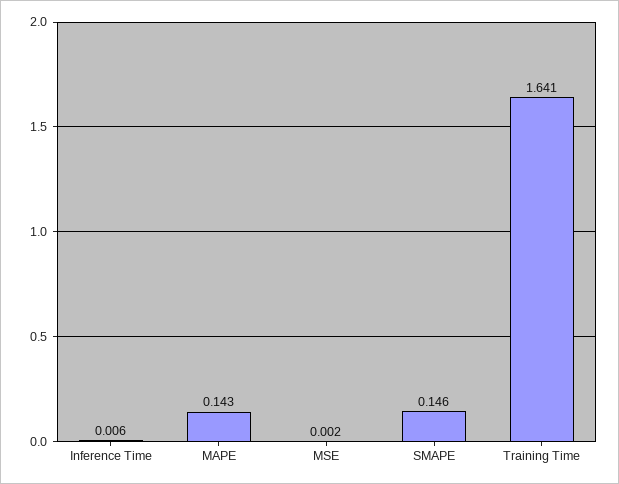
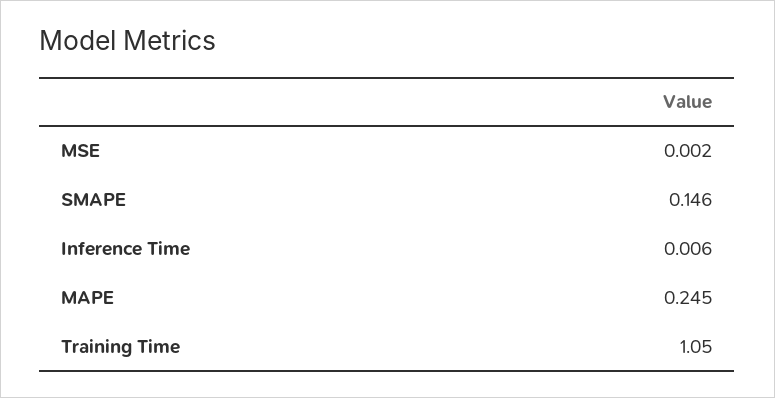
MAPE: 0.143 -> 0.245
Training Time: 1.641 -> 1.05

